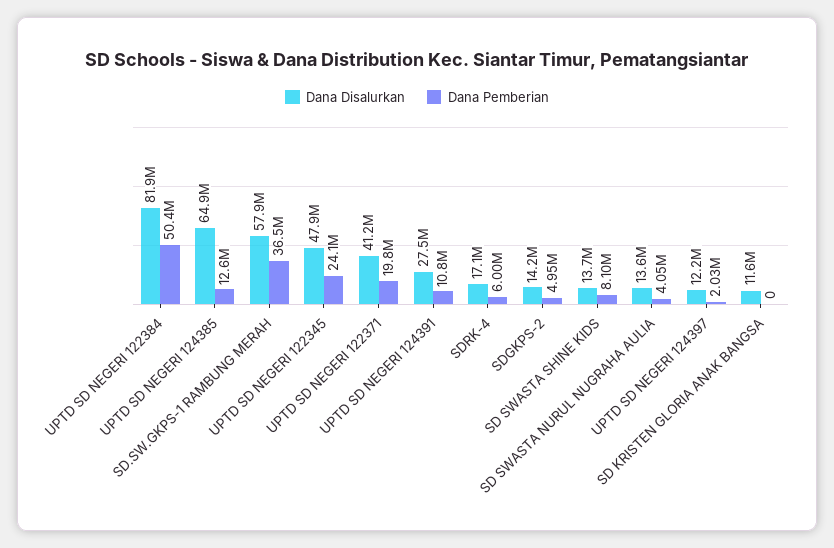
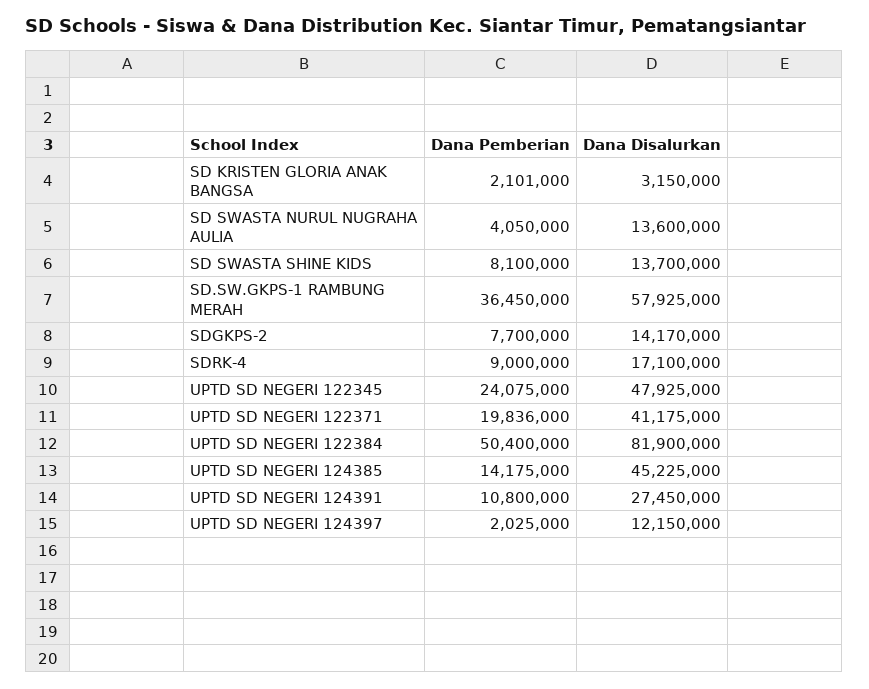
Dana Disalurkan, UPTD SD NEGERI 124385: 64900000 -> 45225000
Dana Pemberian, UPTD SD NEGERI 124385: 12600000 -> 14175000
Dana Pemberian, SDRK-4: 6000000 -> 9000000
Dana Pemberian, SDGKPS-2: 4950000 -> 7700000
Dana Disalurkan, SD KRISTEN GLORIA ANAK BANGSA: 11600000 -> 3150000
Dana Pemberian, SD KRISTEN GLORIA ANAK BANGSA: 0 -> 2101000

